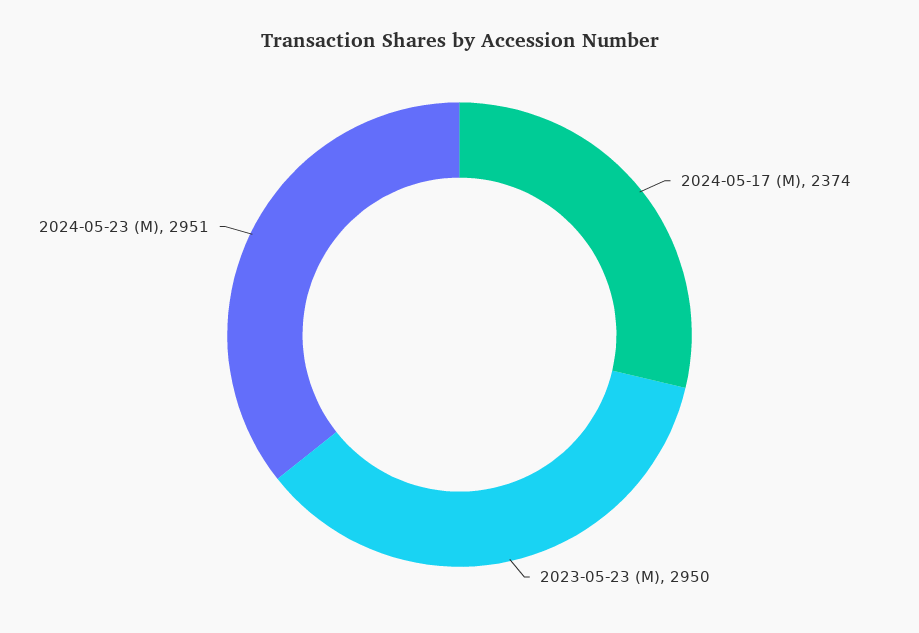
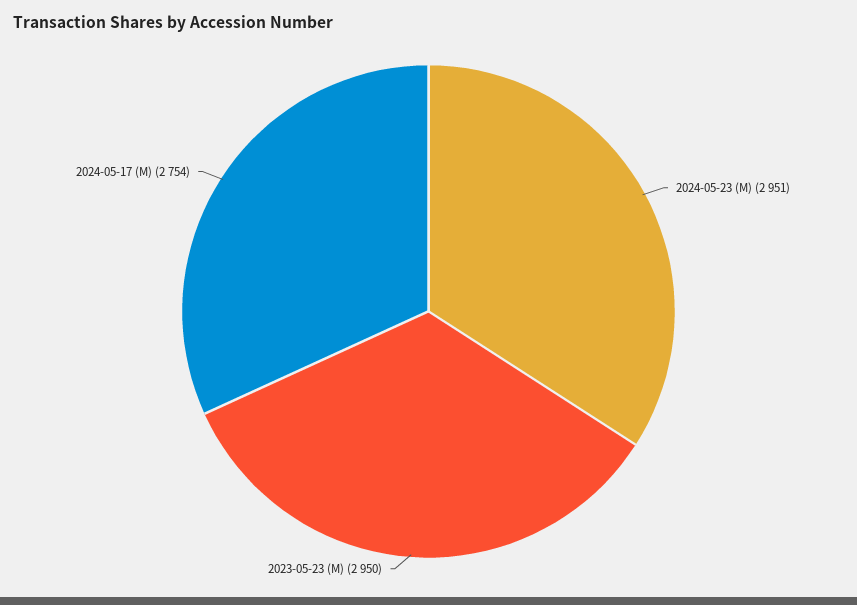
2024-05-17 (M): 2374 -> 2754

